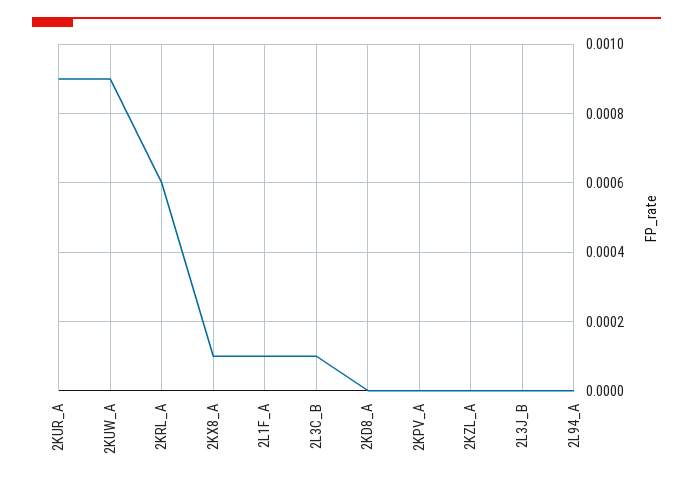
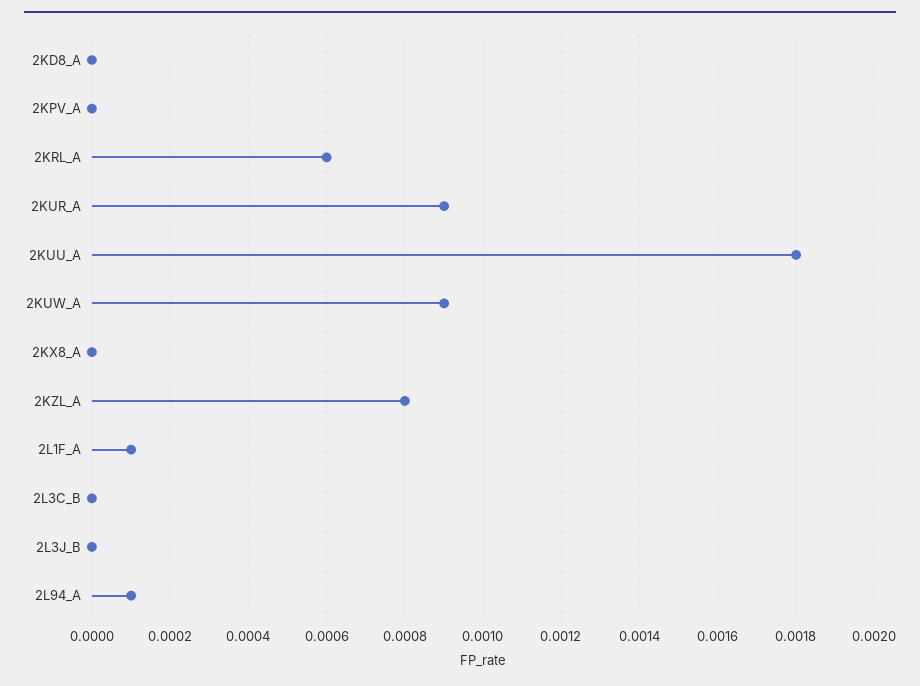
2KX8_A: 0.0001 -> 0
2L3C_B: 0.0001 -> 0
2KZL_A: 0 -> 0.0008
2L94_A: 0 -> 0.0001
2KUU_A: none -> 0.0018

